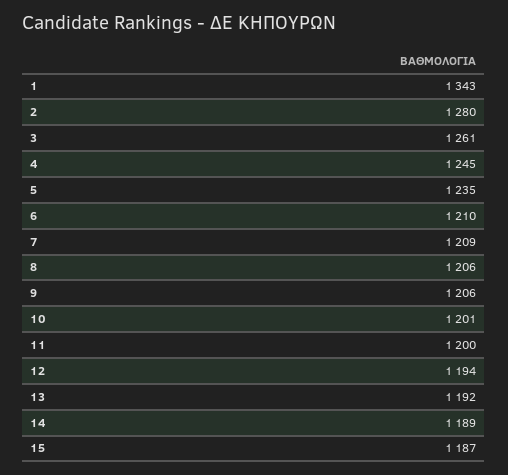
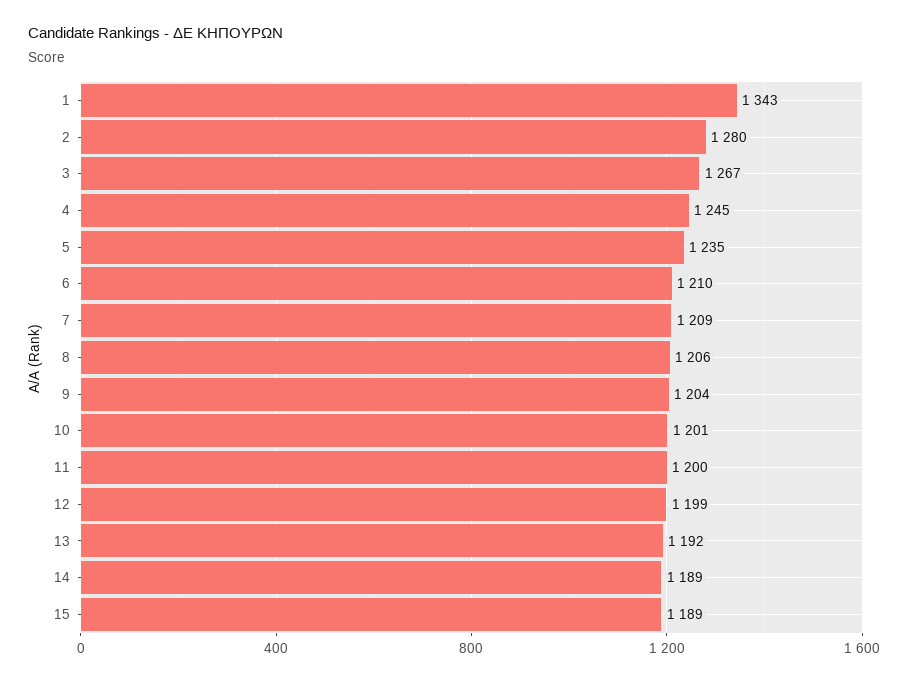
3: 1261 -> 1267
9: 1206 -> 1204
12: 1194 -> 1199
15: 1187 -> 1189

